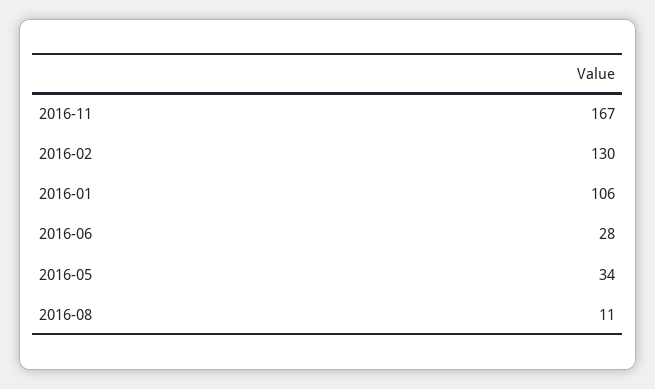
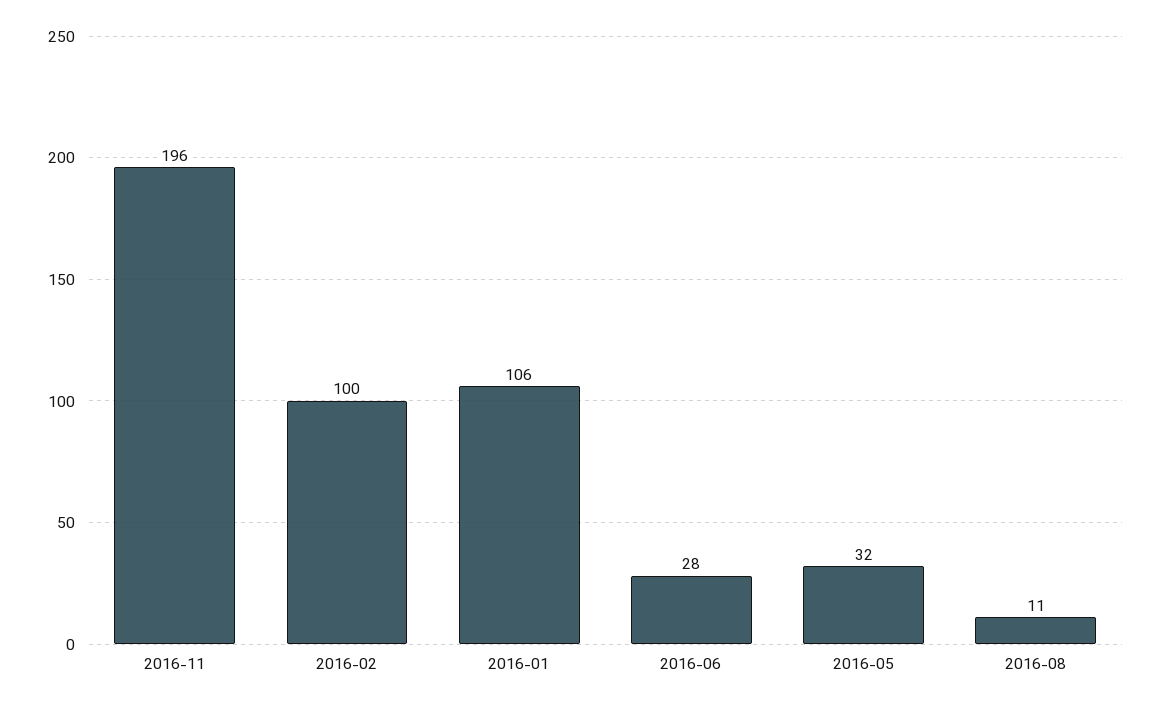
2016-11: 167 -> 196
2016-02: 130 -> 100
2016-05: 34 -> 32

